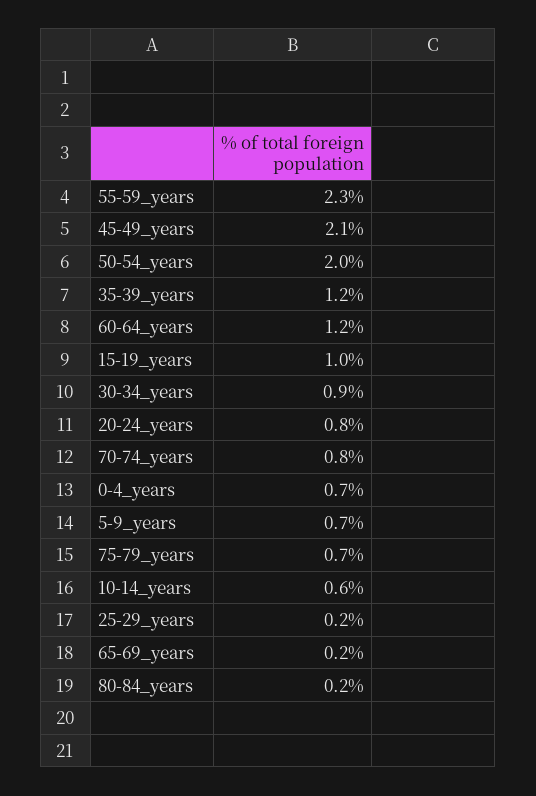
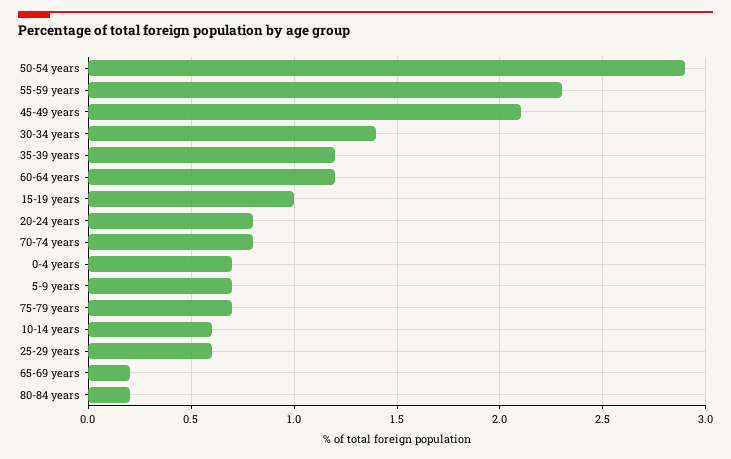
50-54_years: 2 -> 2.9
30-34_years: 0.9 -> 1.4
25-29_years: 0.2 -> 0.6

